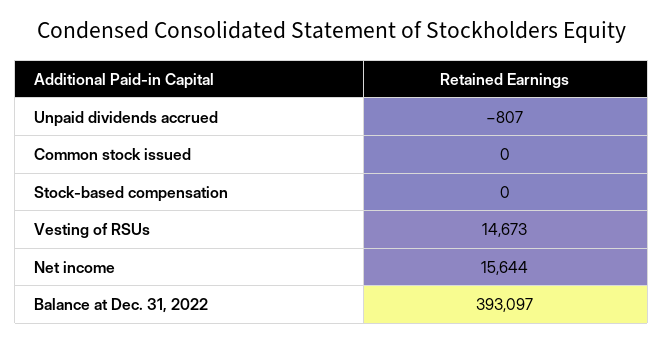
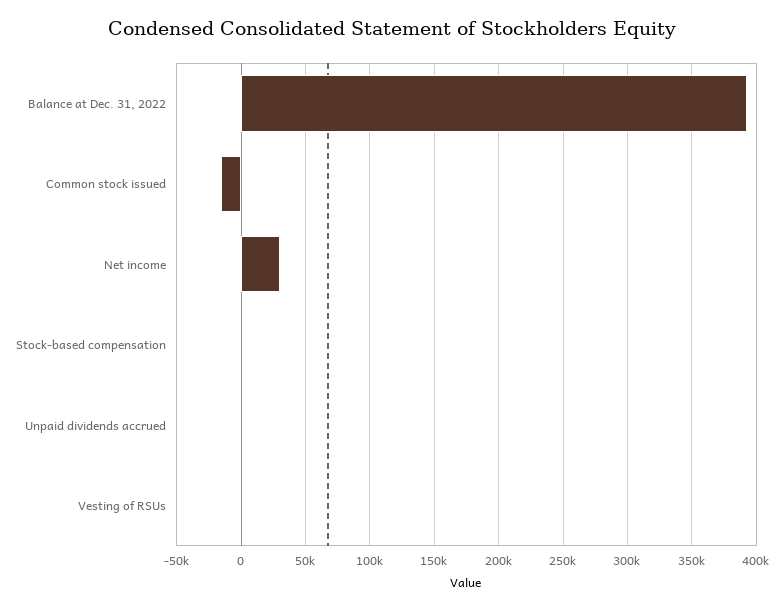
Common stock issued: 0 -> -15000
Vesting of RSUs: 14673 -> 0
Net income: 15644 -> 30000

